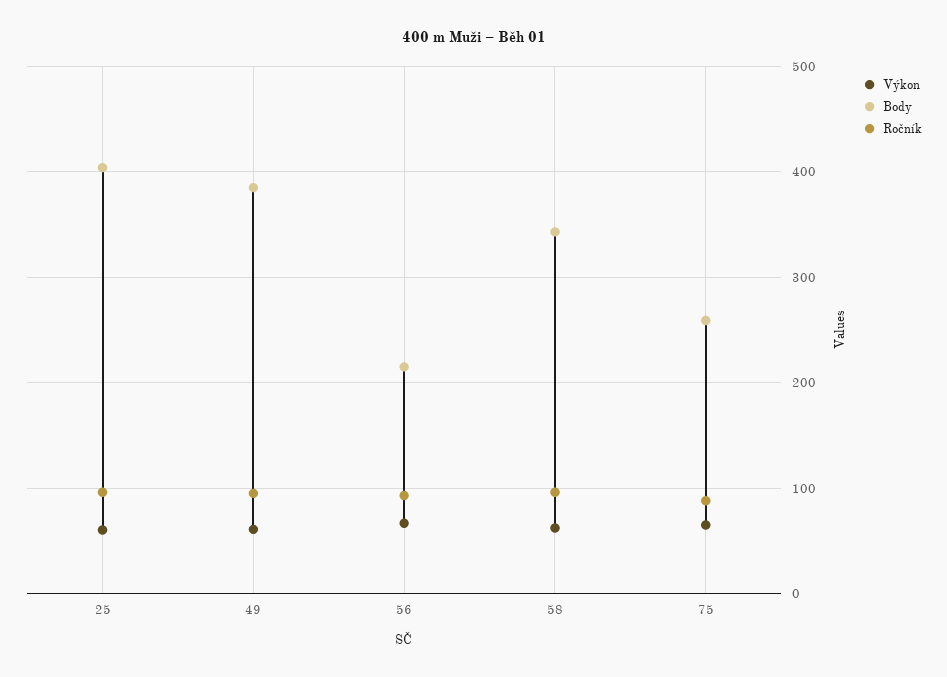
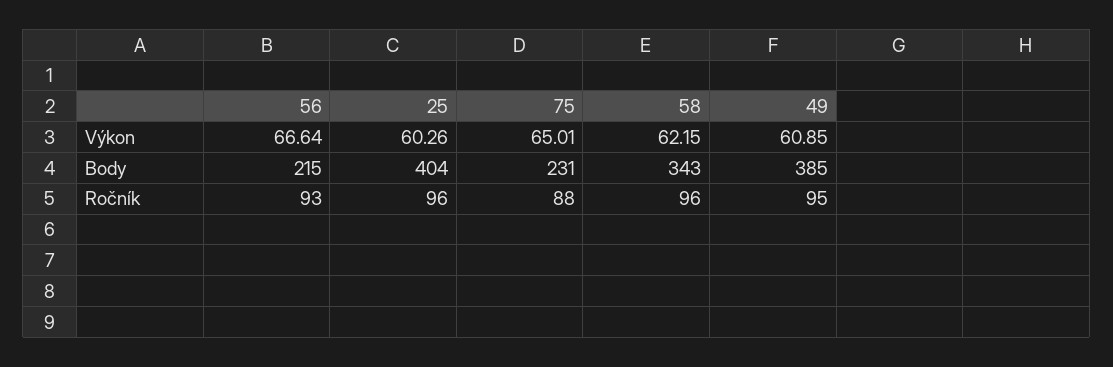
Body, 75: 260 -> 231

